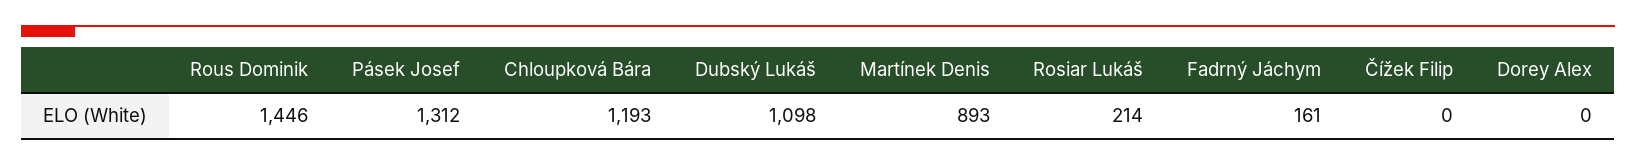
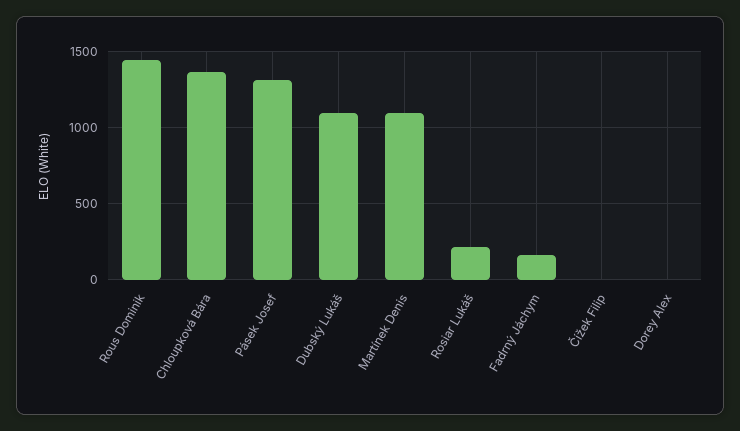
Chloupková Bára: 1193 -> 1350
Martínek Denis: 893 -> 1100

